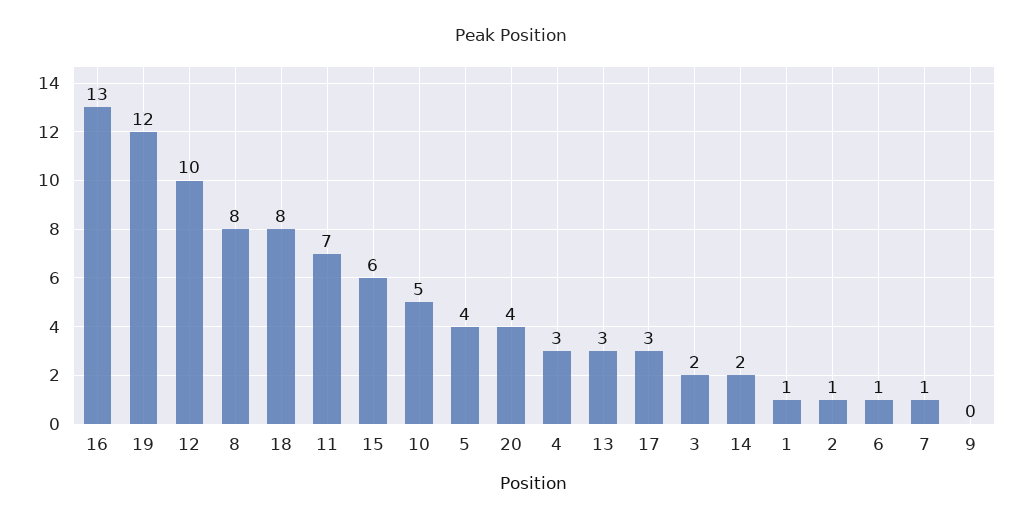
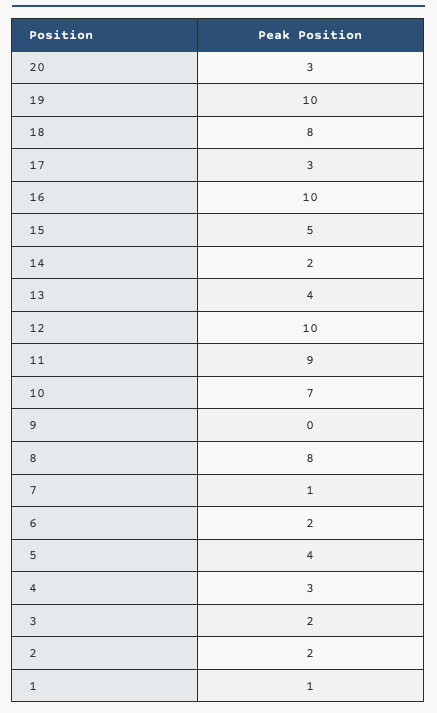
16: 13 -> 10
19: 12 -> 10
11: 7 -> 9
15: 6 -> 5
10: 5 -> 7
20: 4 -> 3
13: 3 -> 4
2: 1 -> 2
6: 1 -> 2

